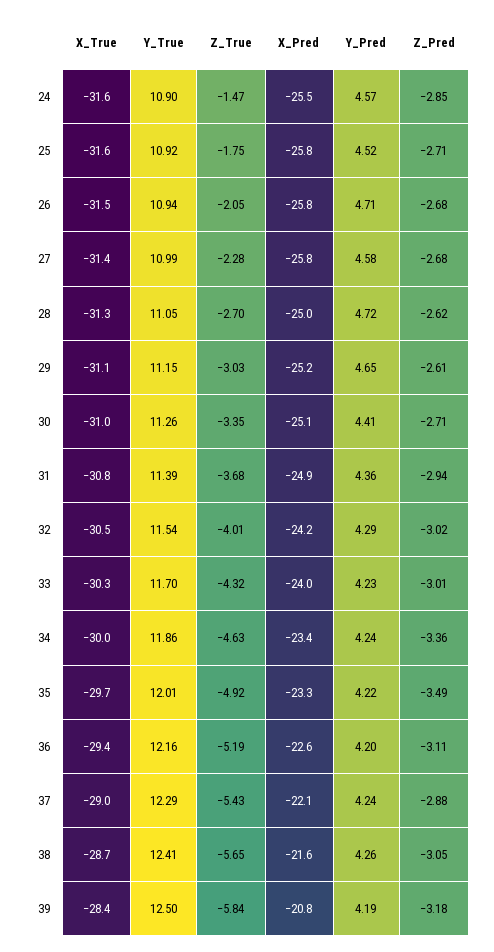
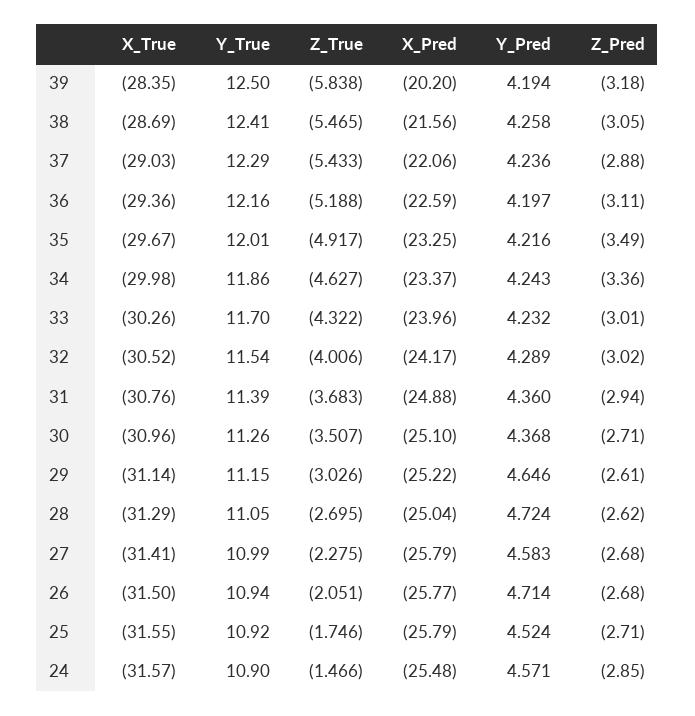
Z_True, 30: -3.35 -> -3.507
Y_Pred, 30: 4.41 -> 4.368
Z_True, 38: -5.65 -> -5.465
X_Pred, 39: -20.8 -> -20.2

